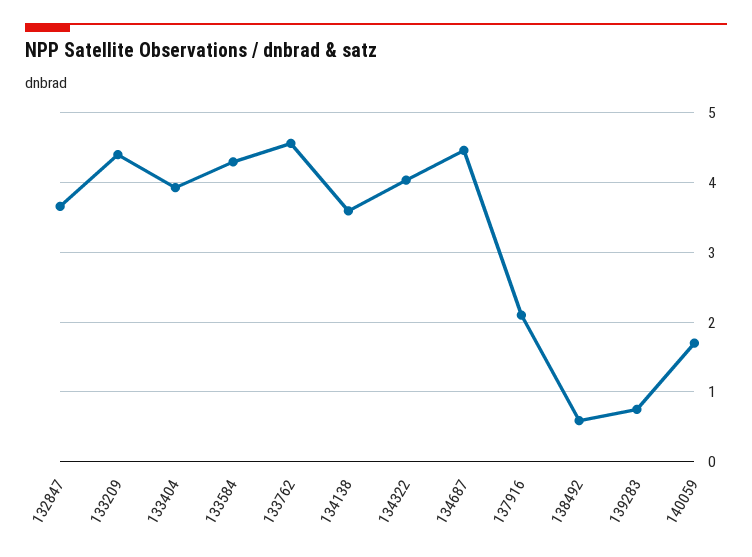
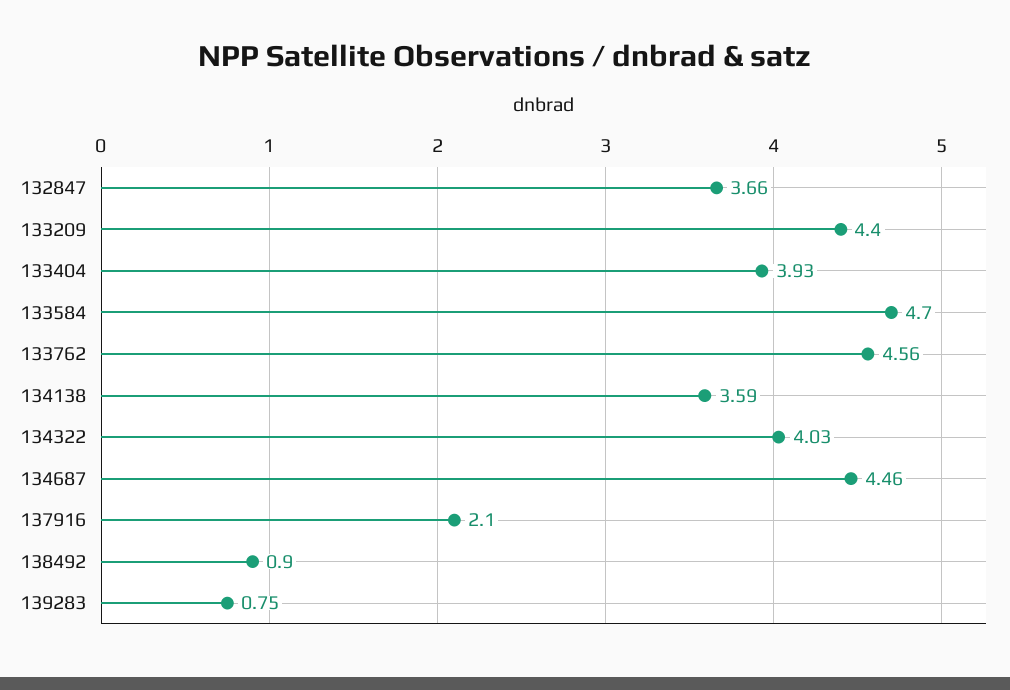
133584: 4.3 -> 4.7
138492: 0.6 -> 0.9
140059: 1.7 -> none

